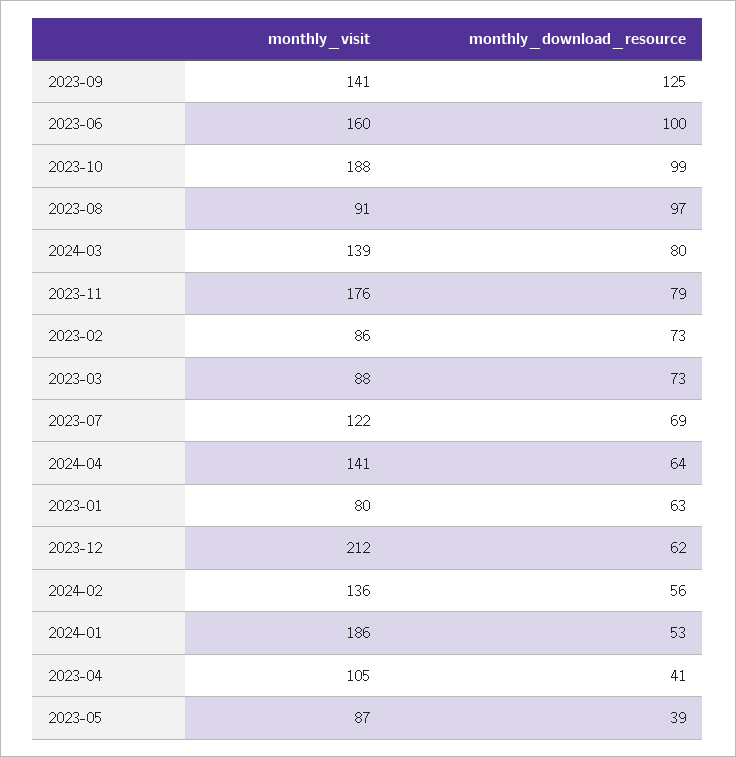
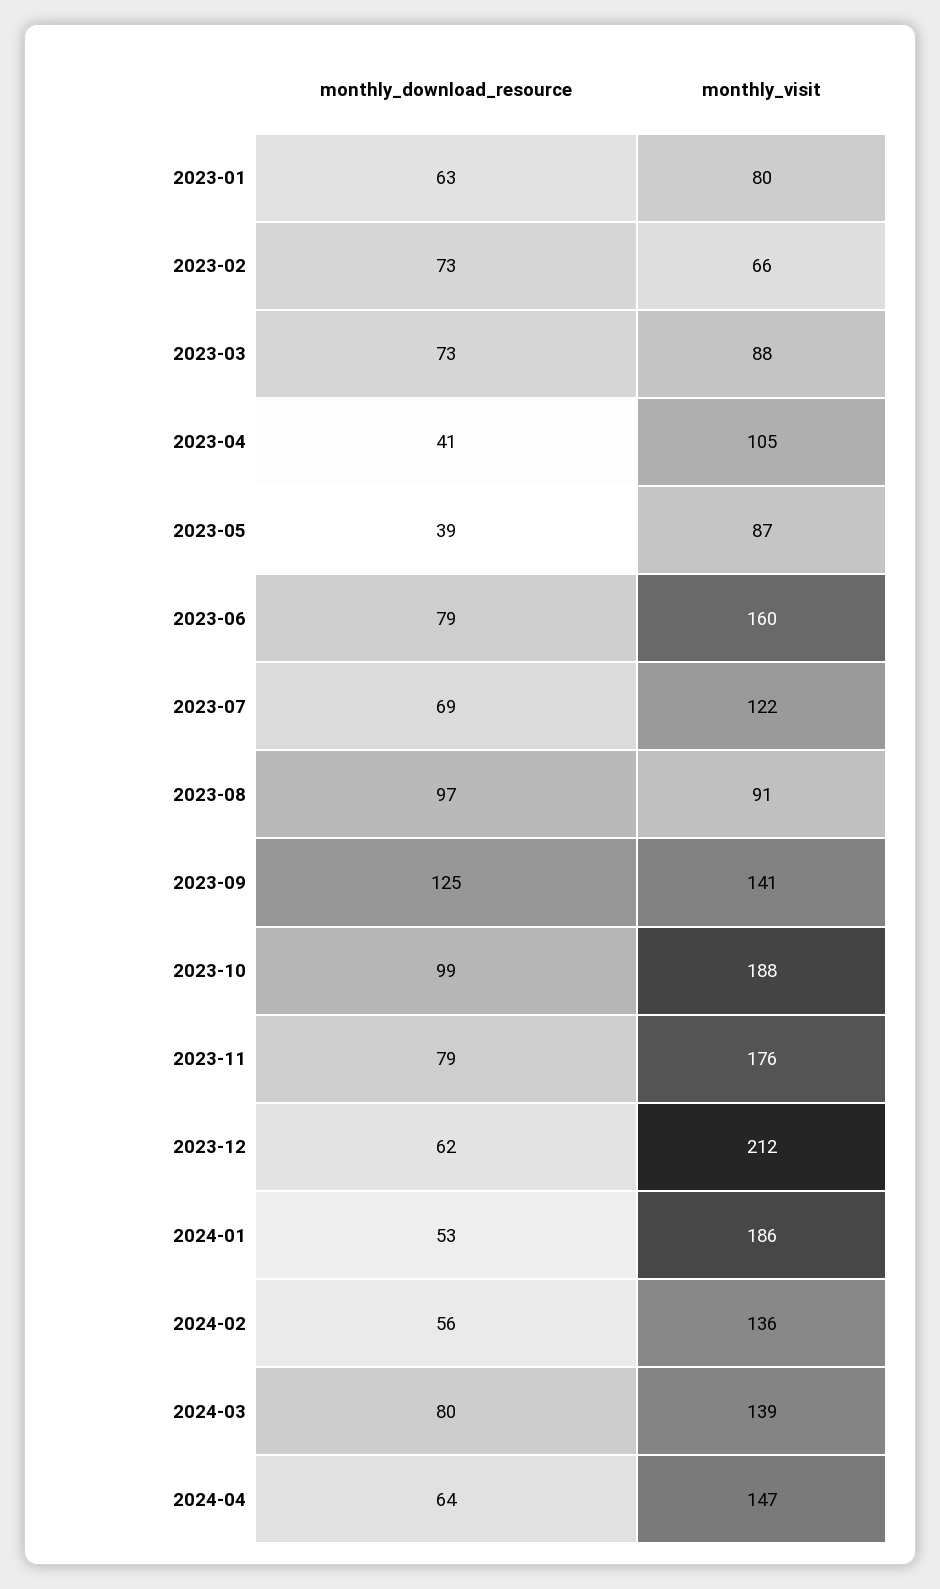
monthly_download_resource, 2023-06: 100 -> 79
monthly_visit, 2023-02: 86 -> 66
monthly_visit, 2024-04: 141 -> 147

